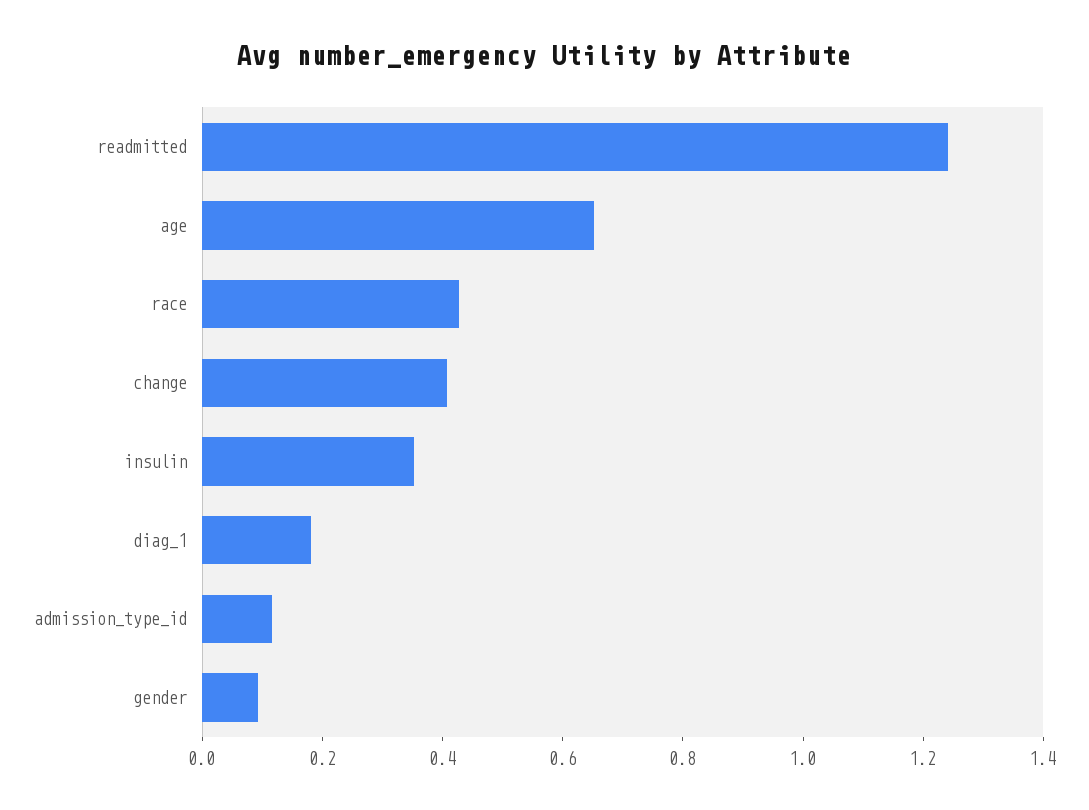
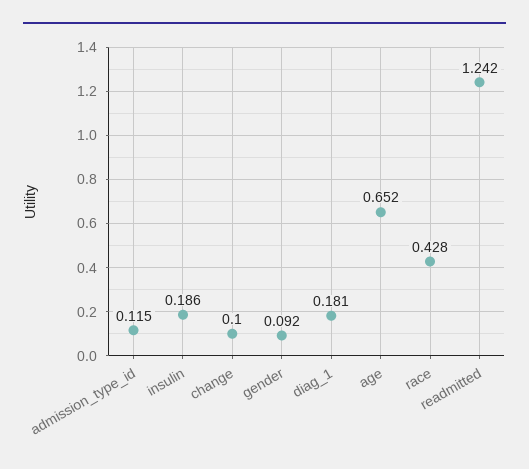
change: 0.4 -> 0.1
insulin: 0.35 -> 0.186

